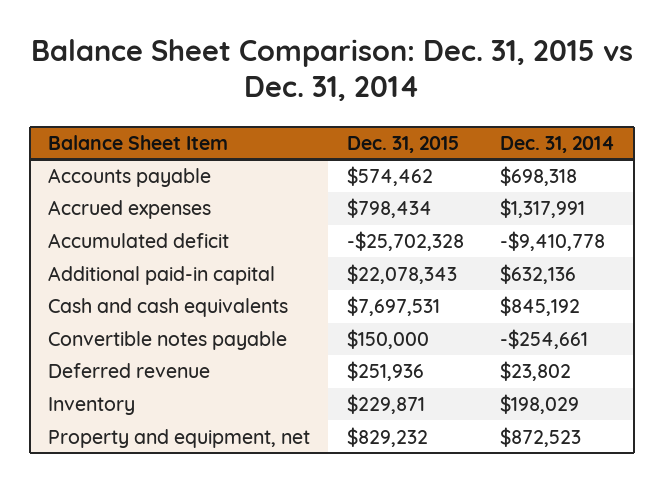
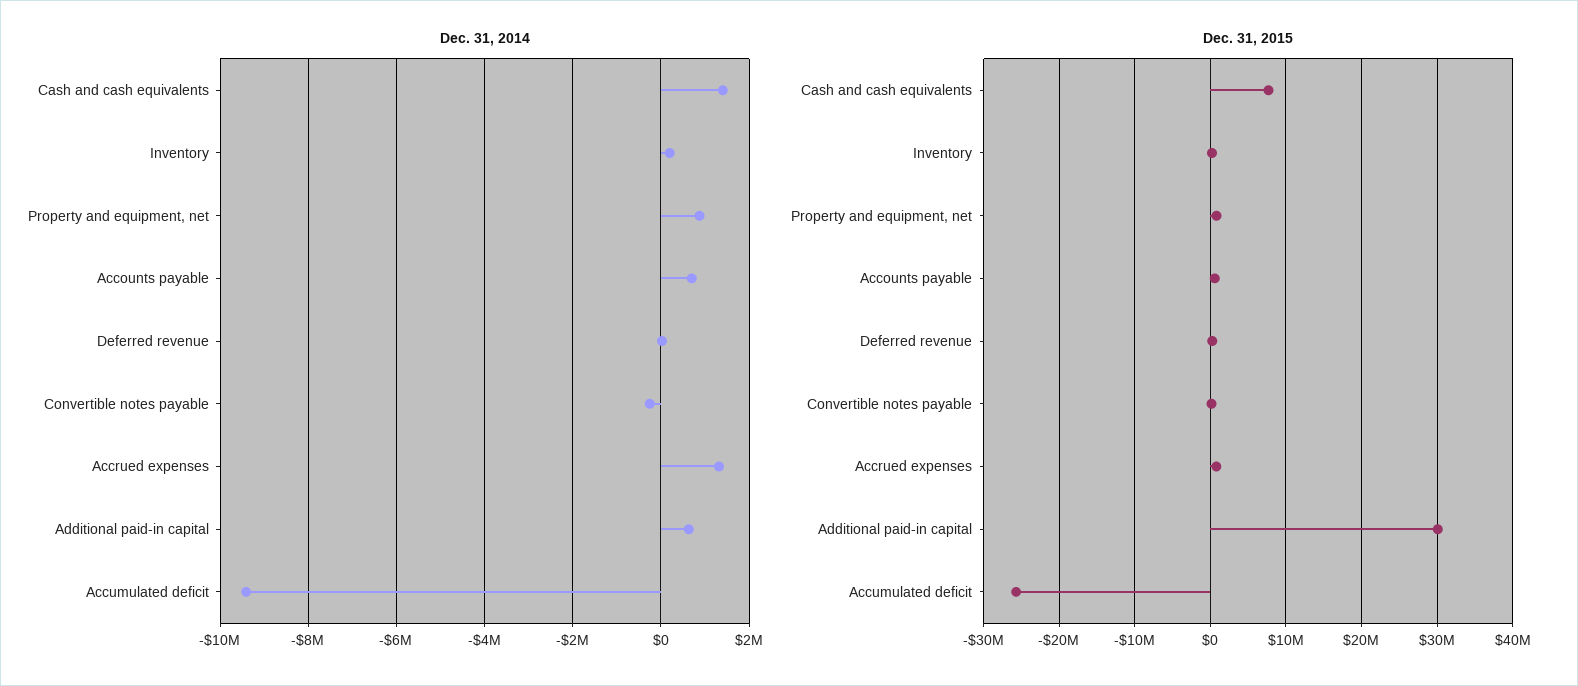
Dec. 31, 2015, Additional paid-in capital: 22078343 -> 30000000
Dec. 31, 2014, Cash and cash equivalents: 845192 -> 1400000

